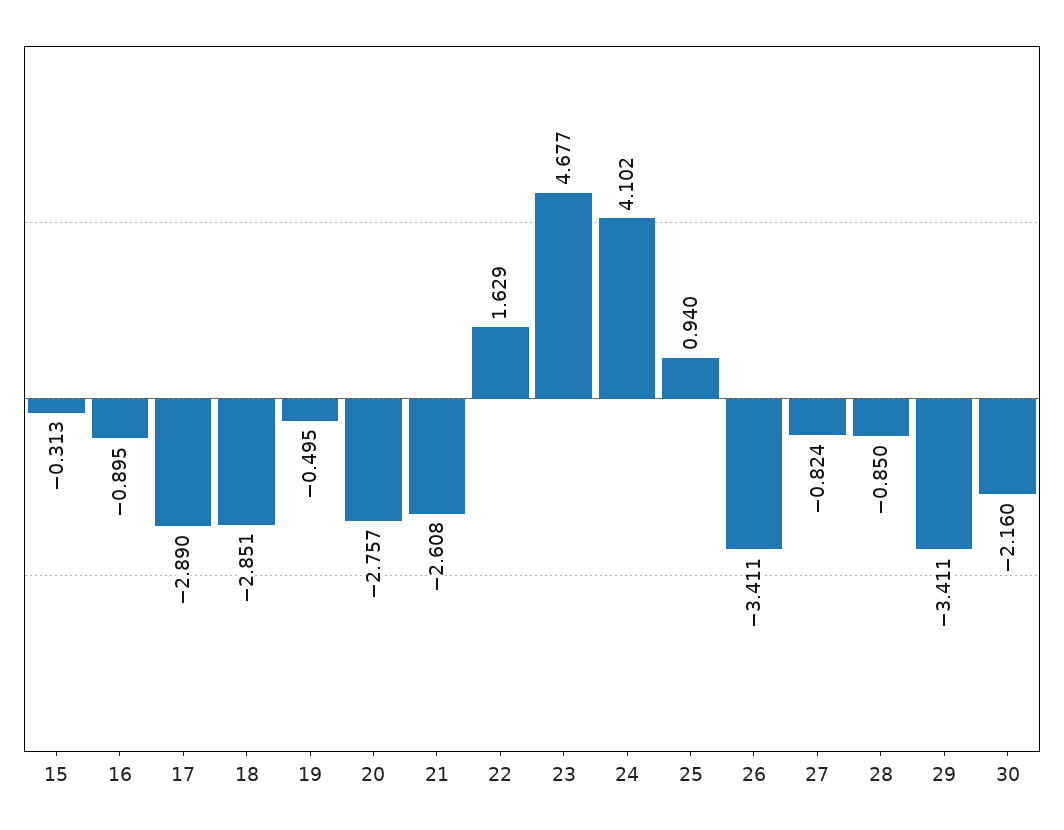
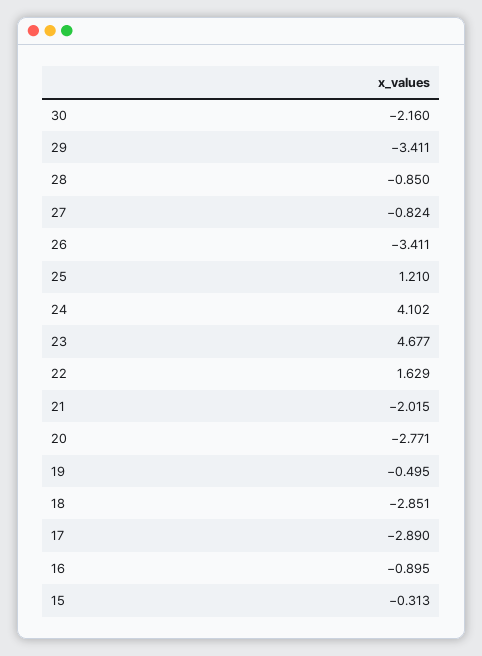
20: -2.757 -> -2.771
21: -2.608 -> -2.015
25: 0.94 -> 1.21

